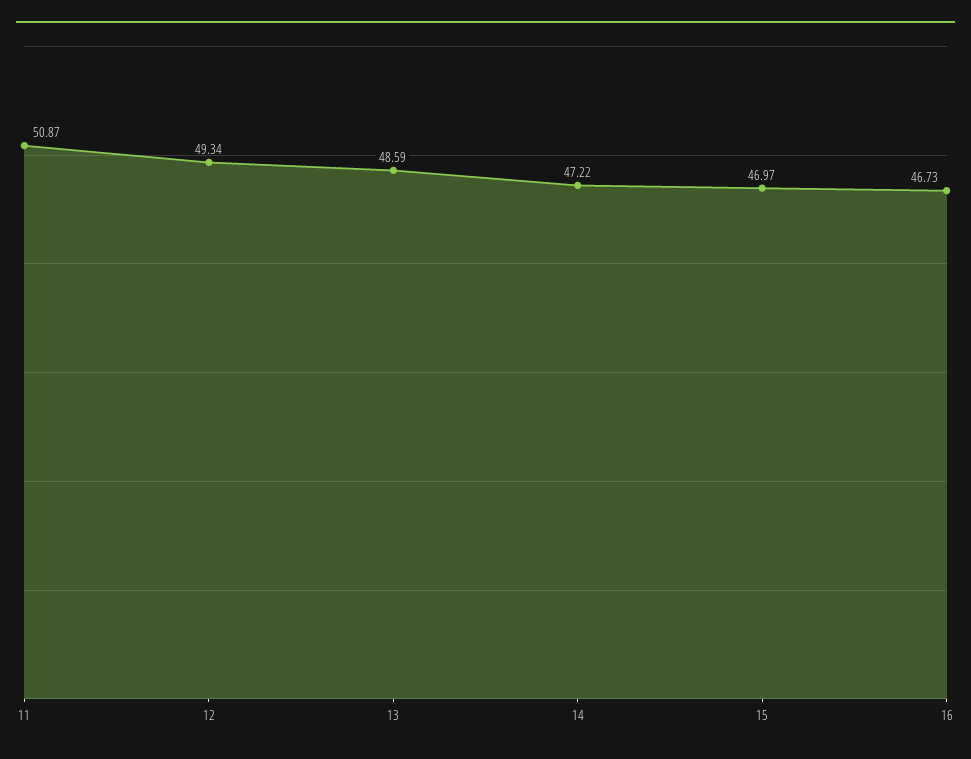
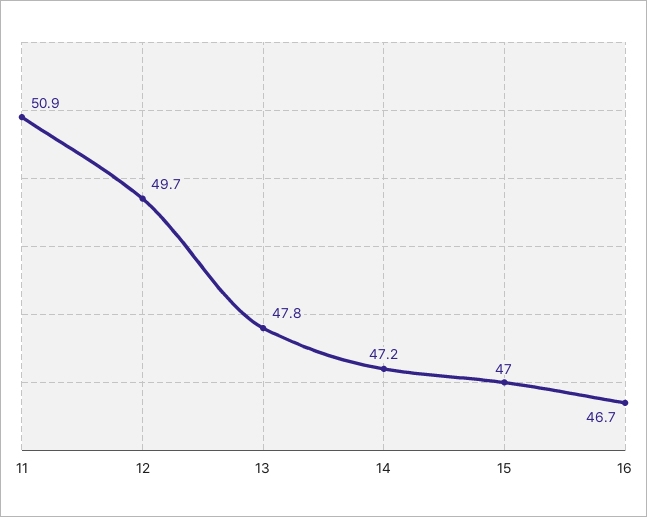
12: 49.34 -> 49.7
13: 48.59 -> 47.8

